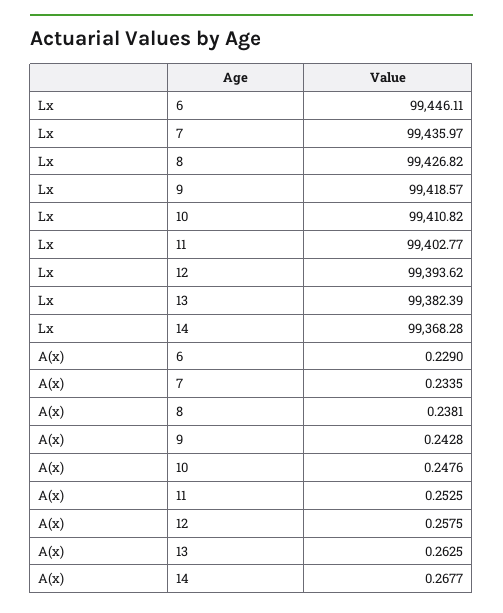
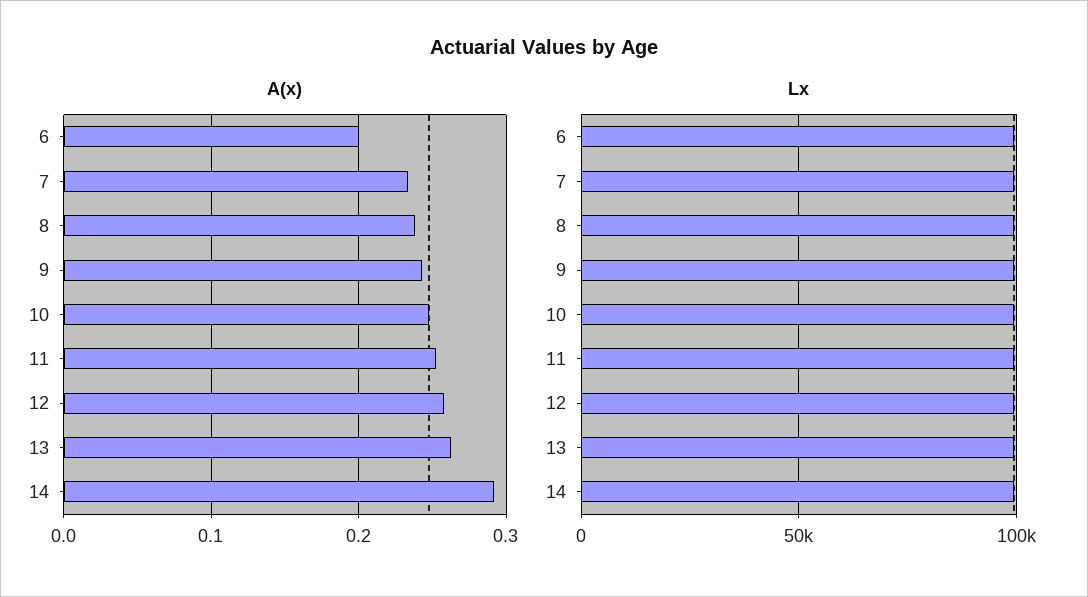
A(x), 6: 0.229 -> 0.2
A(x), 14: 0.2677 -> 0.29

